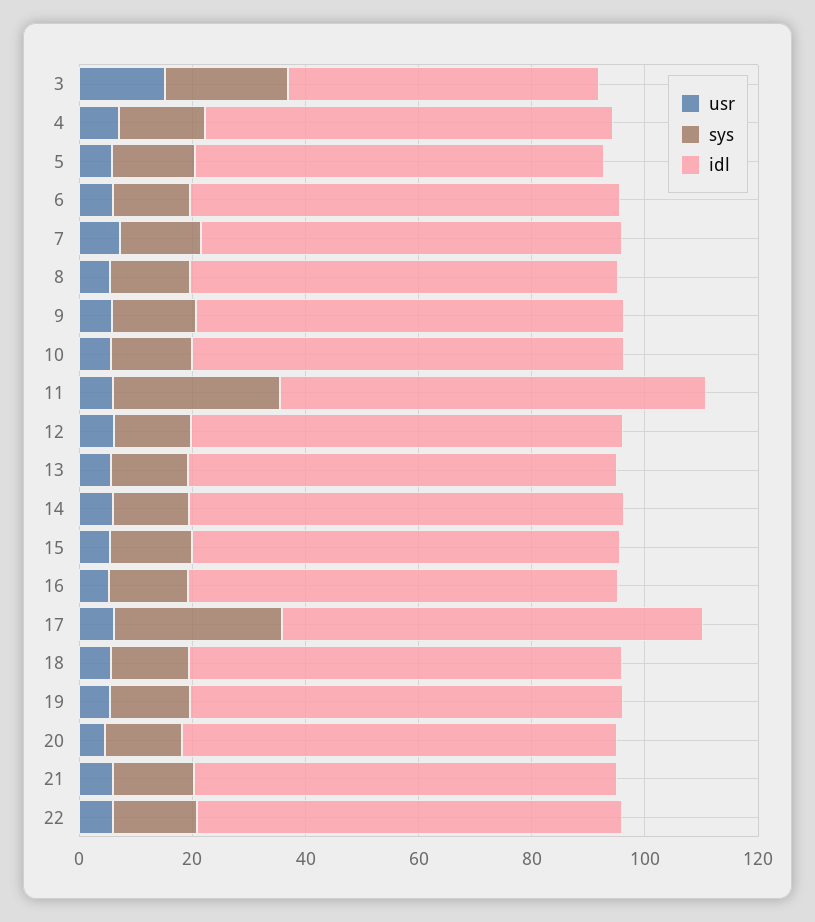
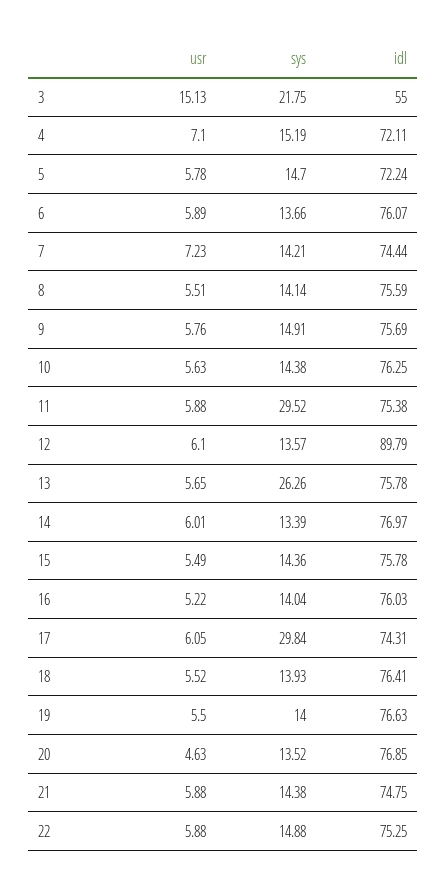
idl, 12: 75 -> 89.79
sys, 13: 15 -> 26.26

